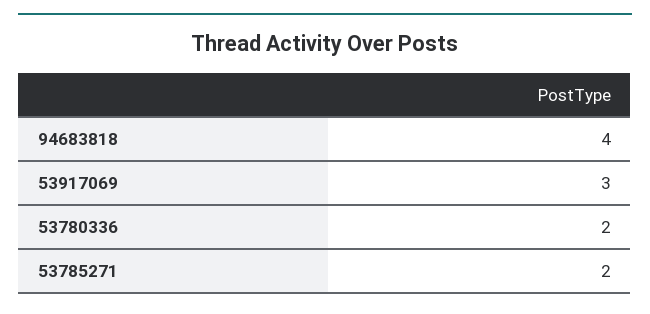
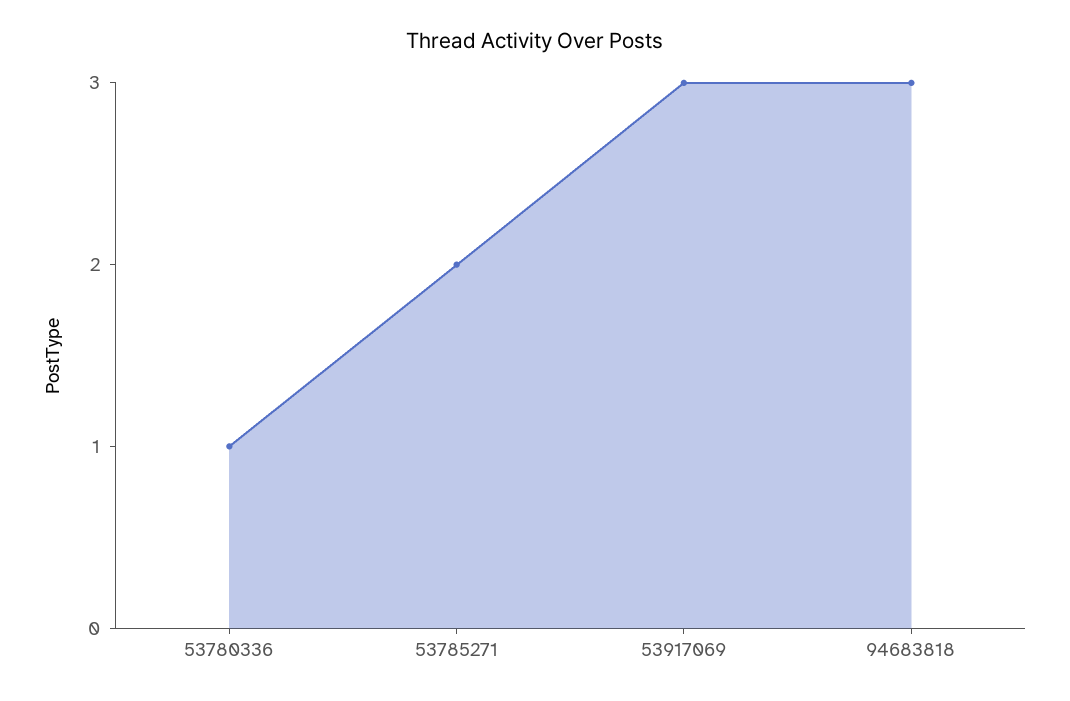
94683818: 4 -> 3
53780336: 2 -> 1

